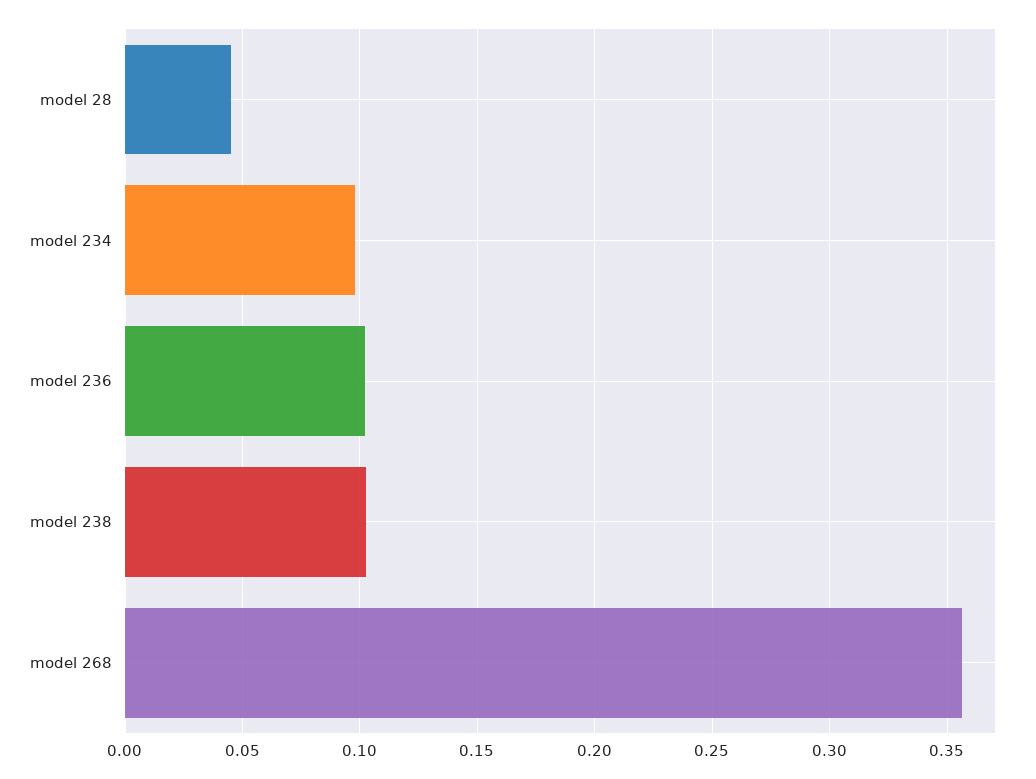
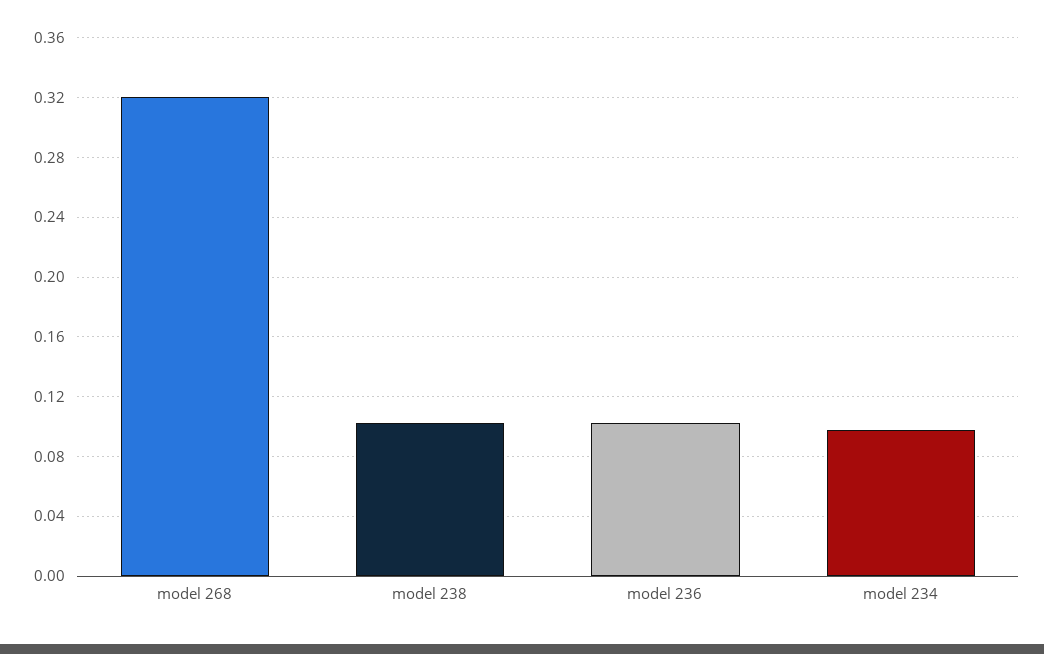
model 28: 0.045 -> none
model 268: 0.355 -> 0.32

